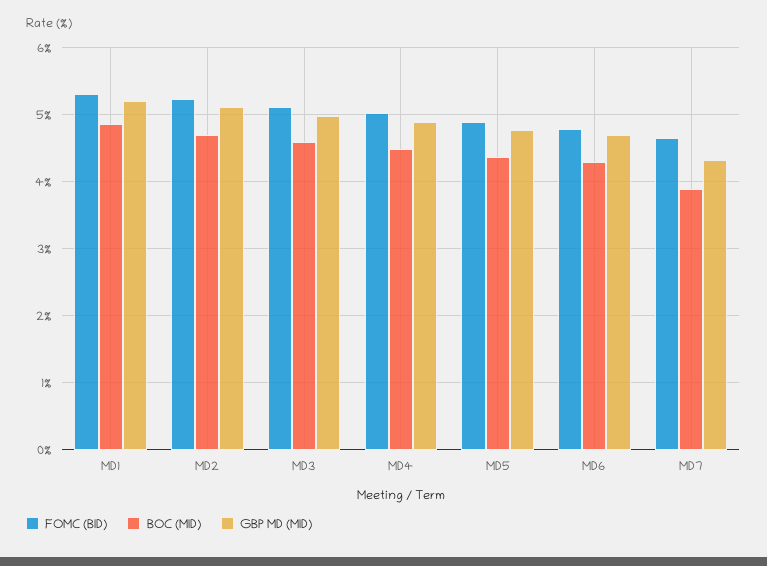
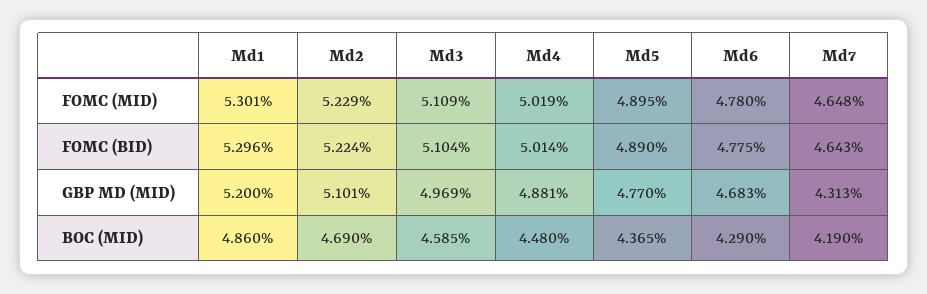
BOC (MID), MD7: 3.9 -> 4.19
FOMC (MID), MD1: none -> 5.301
FOMC (MID), MD2: none -> 5.229
FOMC (MID), MD3: none -> 5.109
FOMC (MID), MD4: none -> 5.019
FOMC (MID), MD5: none -> 4.895
FOMC (MID), MD6: none -> 4.78
FOMC (MID), MD7: none -> 4.648

